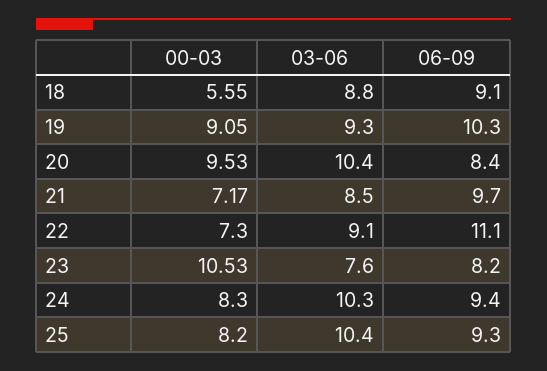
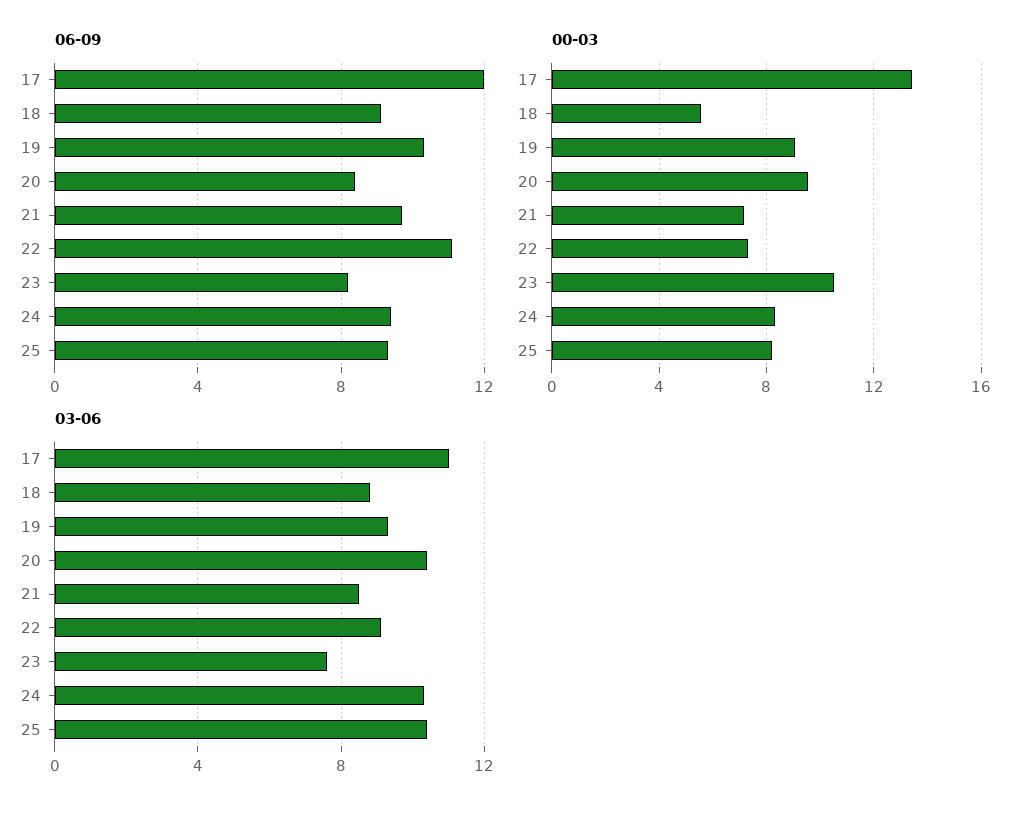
06-09, 17: none -> 12
00-03, 17: none -> 13.5
03-06, 17: none -> 11

